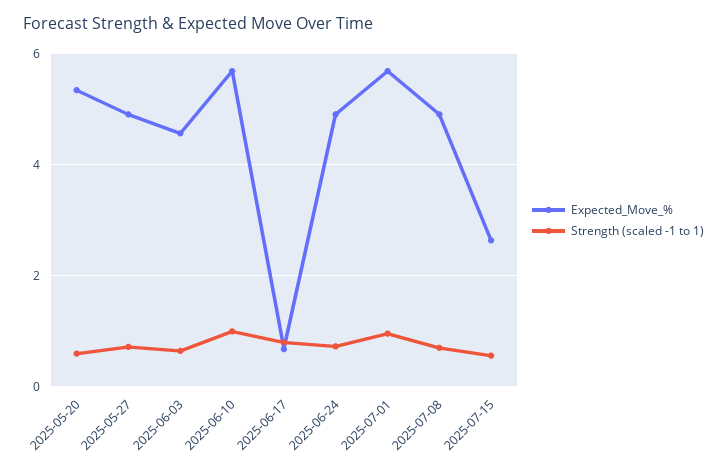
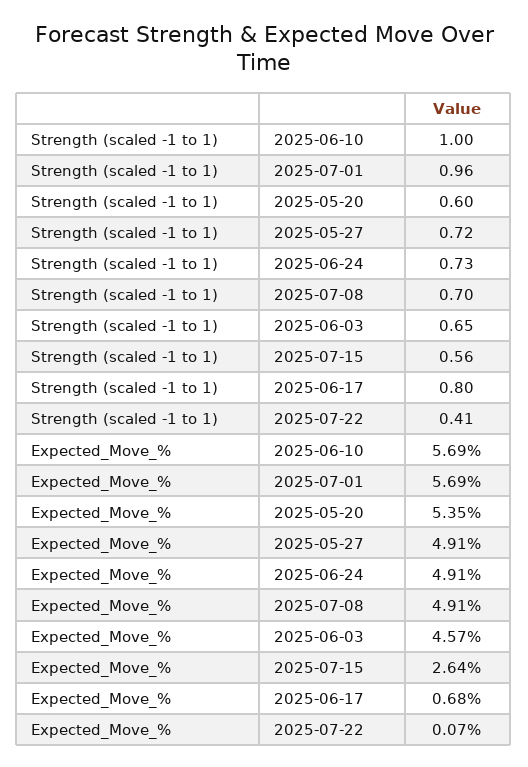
Strength (scaled -1 to 1), 2025-07-22: none -> 0.41
Expected_Move_%, 2025-07-22: none -> 0.07

